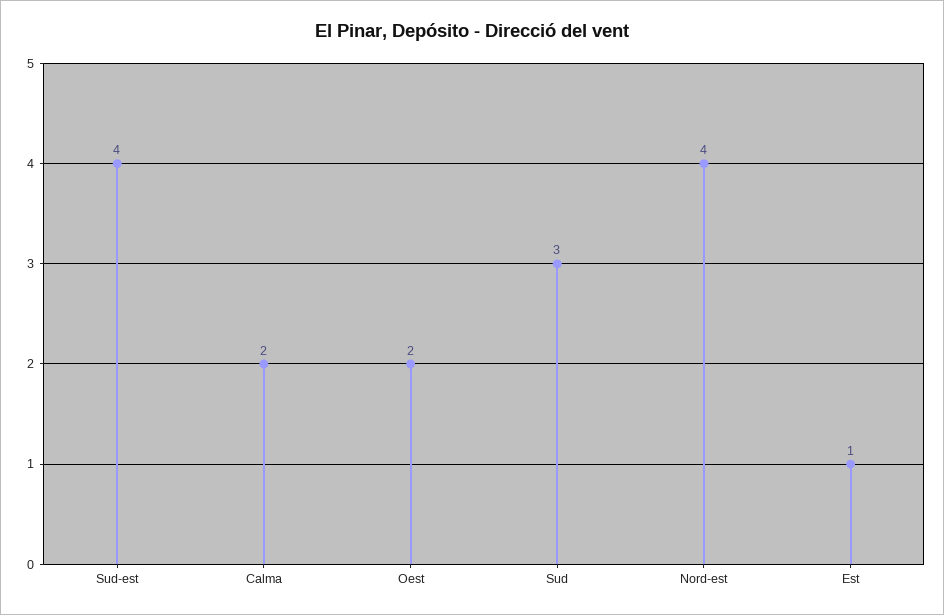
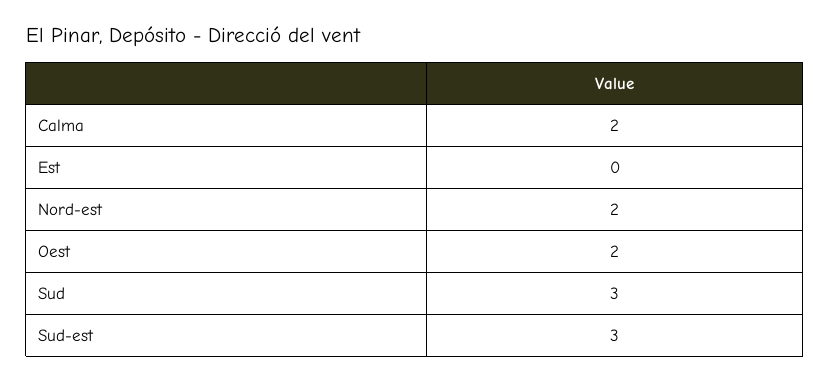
Sud-est: 4 -> 3
Nord-est: 4 -> 2
Est: 1 -> 0

